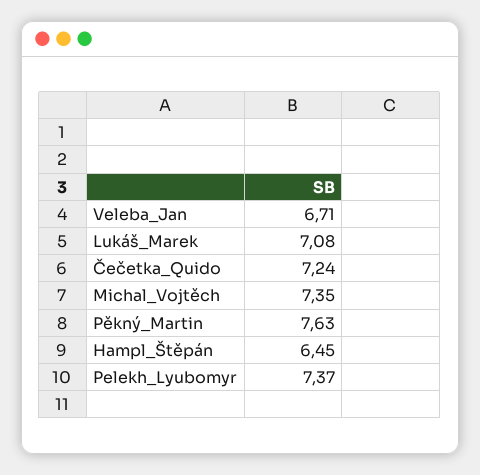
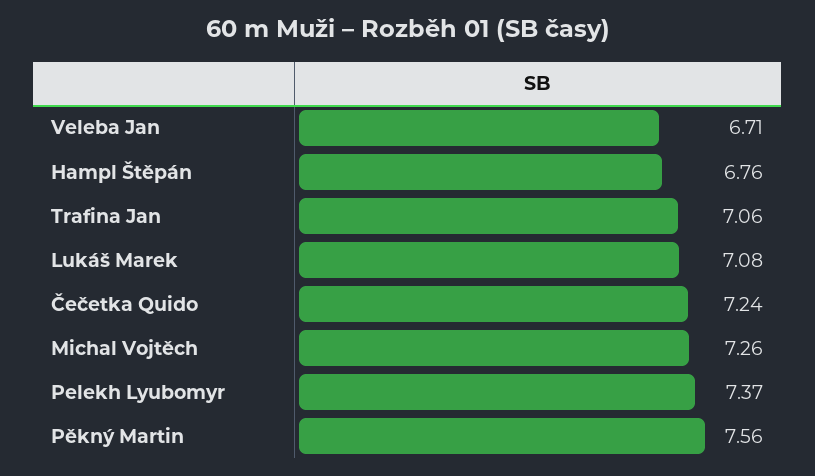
Michal_Vojtěch: 7.35 -> 7.26
Pěkný_Martin: 7.63 -> 7.56
Hampl_Štěpán: 6.45 -> 6.76
Trafina Jan: none -> 7.06

